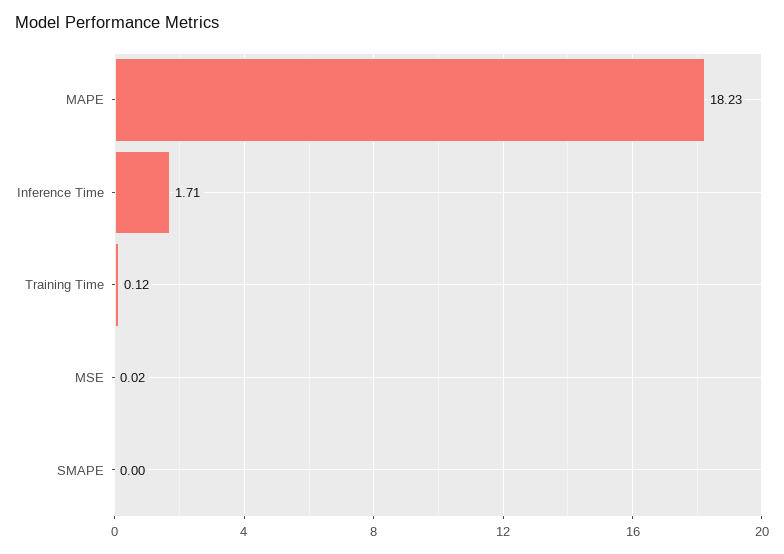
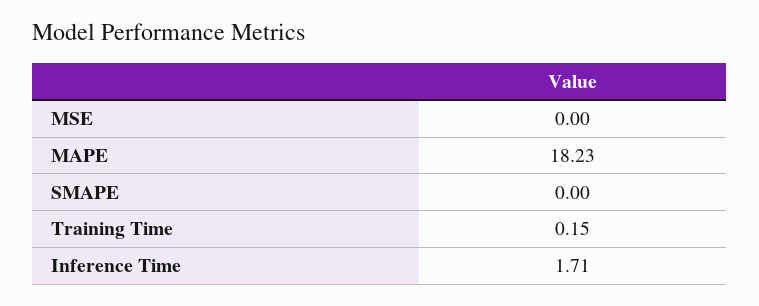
Training Time: 0.12 -> 0.15
MSE: 0.02 -> 0

